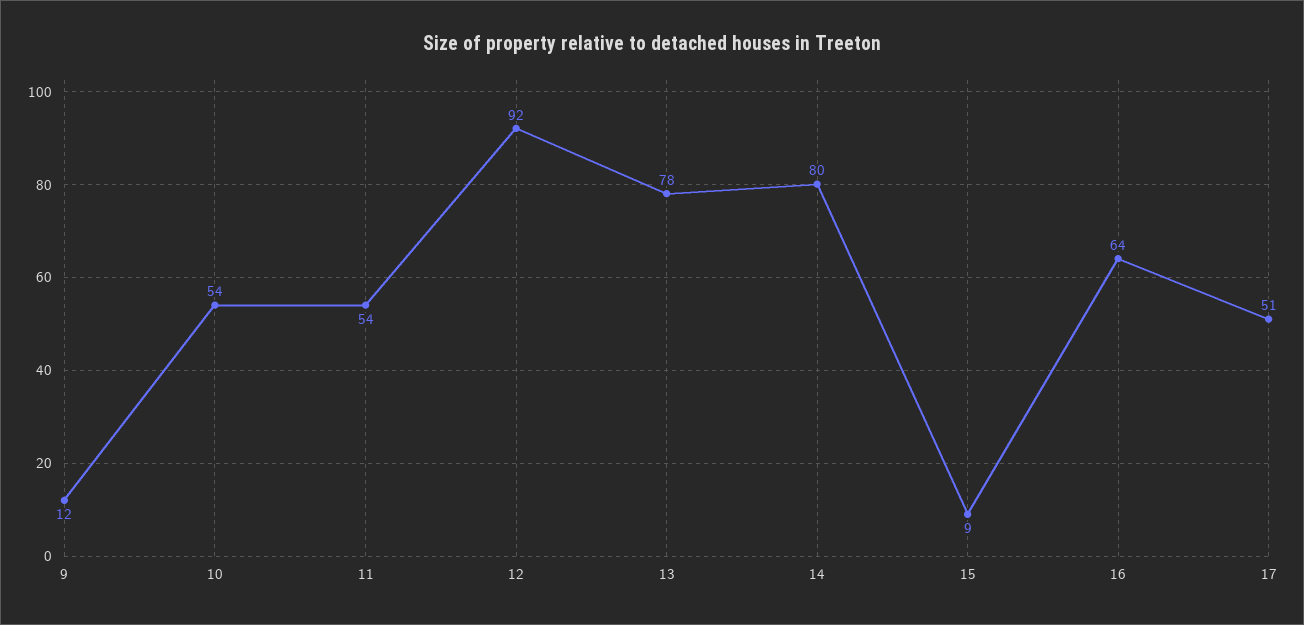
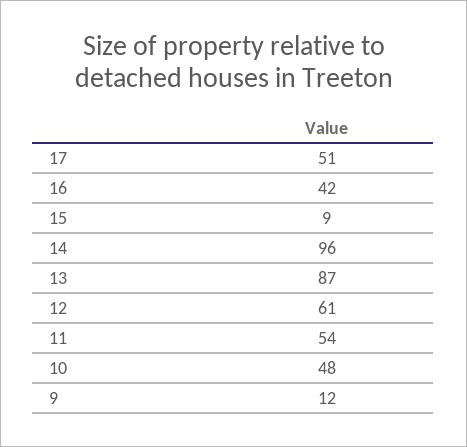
10: 54 -> 48
12: 92 -> 61
13: 78 -> 87
14: 80 -> 96
16: 64 -> 42

